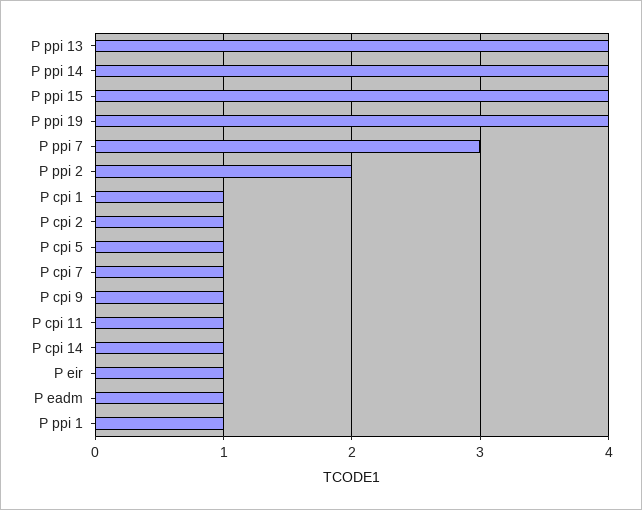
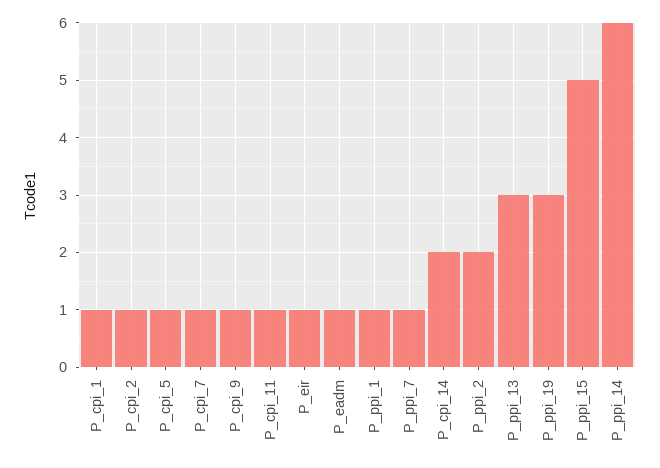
P ppi 13: 4 -> 3
P ppi 14: 4 -> 6
P ppi 15: 4 -> 5
P ppi 19: 4 -> 3
P ppi 7: 3 -> 1
P cpi 14: 1 -> 2

